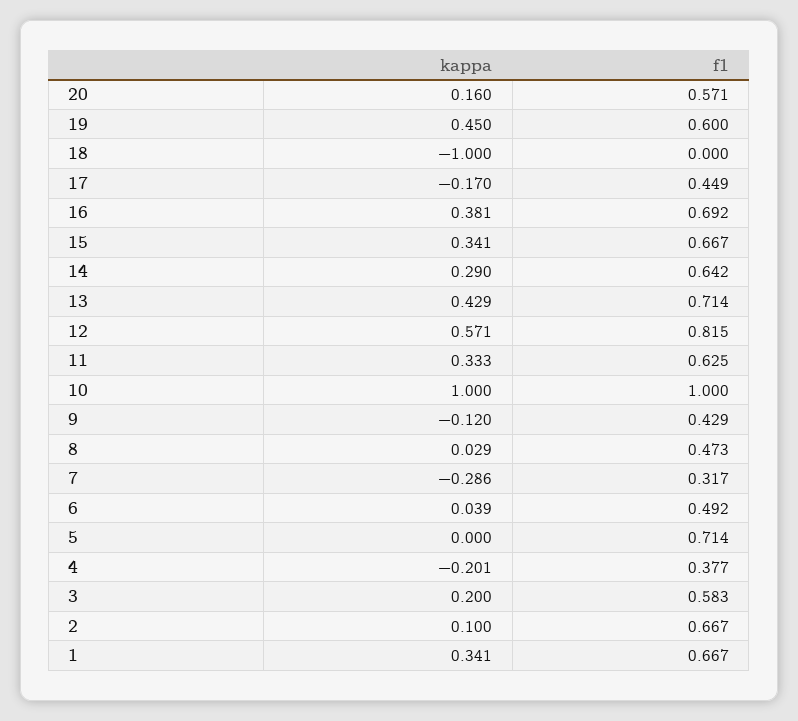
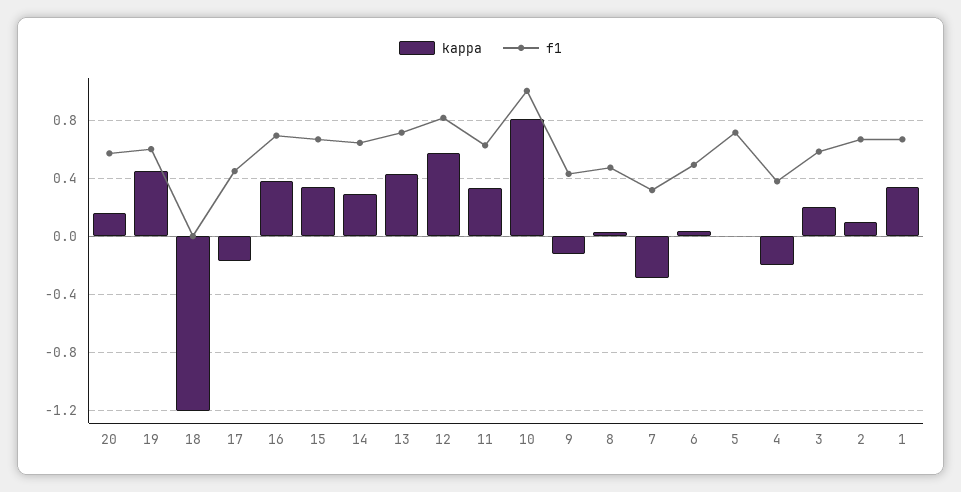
kappa, 18: -1 -> -1.2
kappa, 10: 1 -> 0.8

